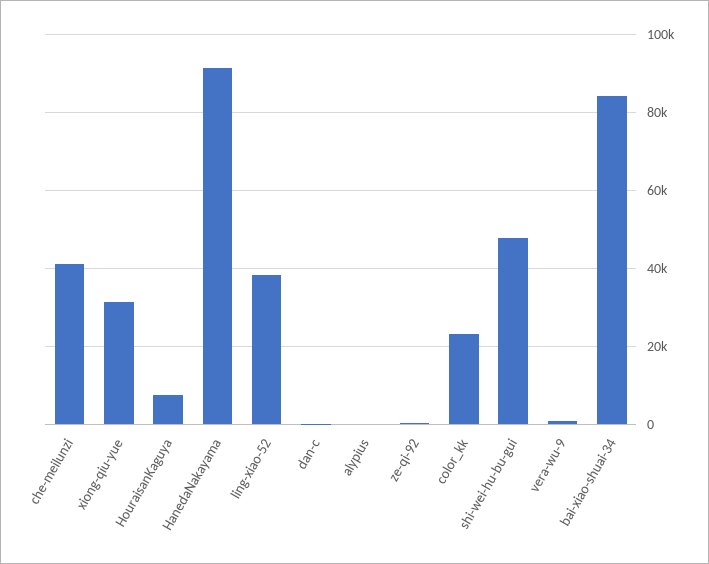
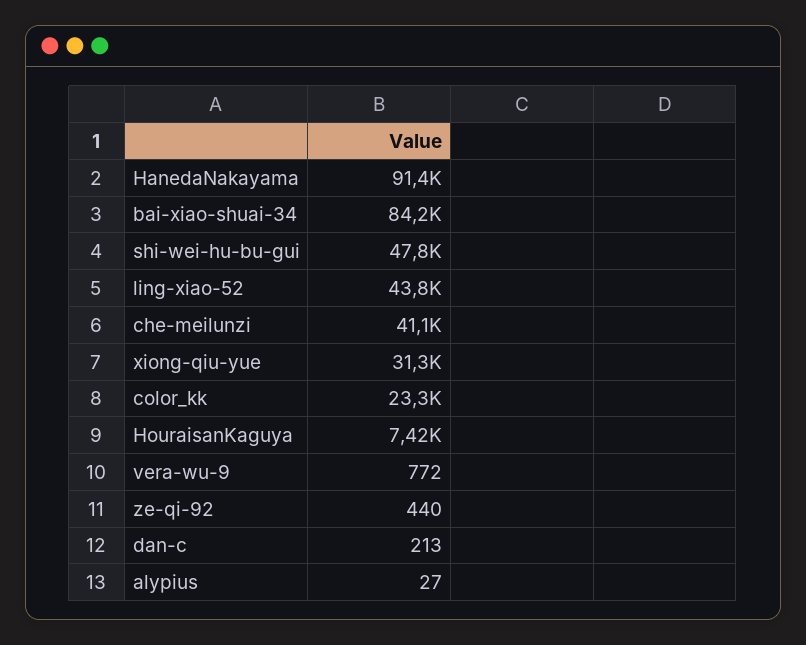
ling-xiao-52: 38000 -> 43800

